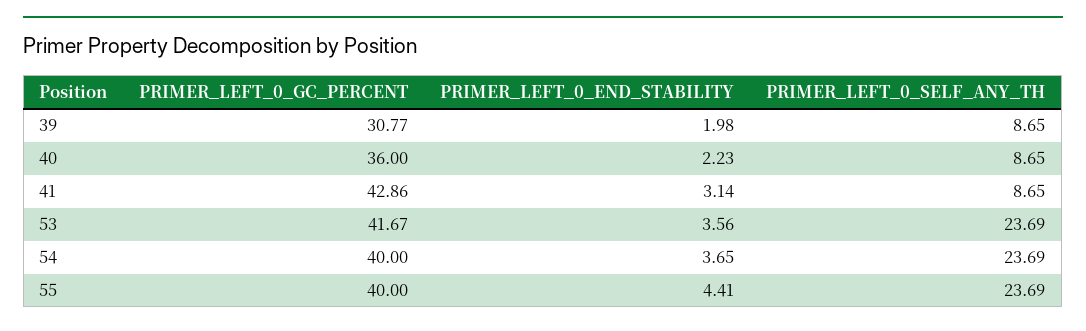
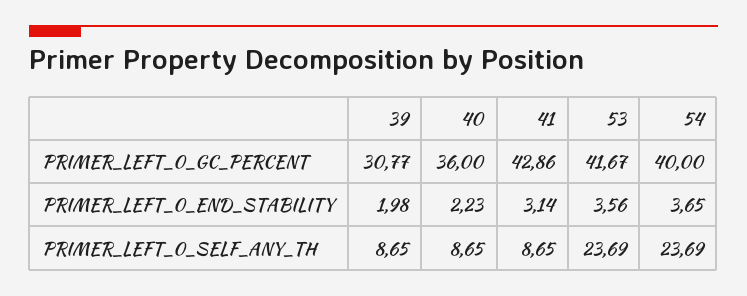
PRIMER_LEFT_0_GC_PERCENT, 55: 40 -> none
PRIMER_LEFT_0_END_STABILITY, 55: 4.41 -> none
PRIMER_LEFT_0_SELF_ANY_TH, 55: 23.69 -> none

